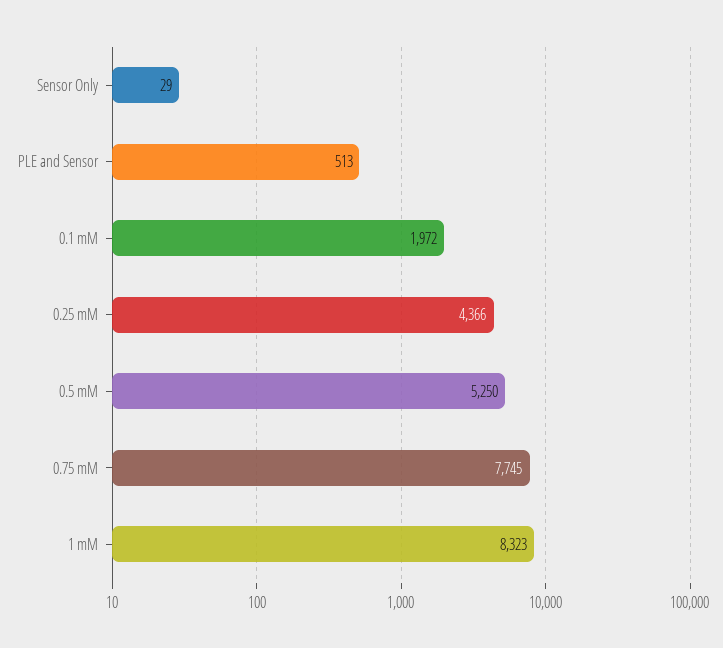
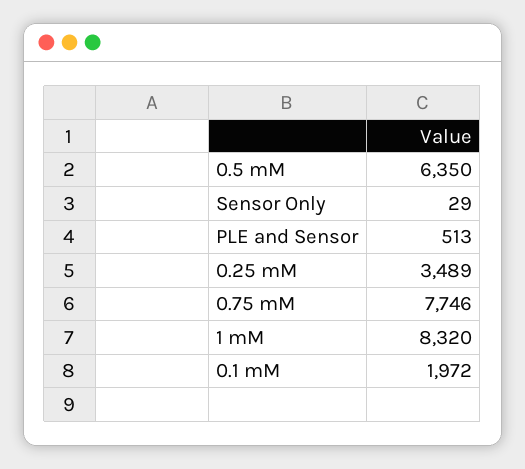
0.25 mM: 4366 -> 3489
0.5 mM: 5250 -> 6350
0.75 mM: 7745 -> 7746
1 mM: 8323 -> 8320

